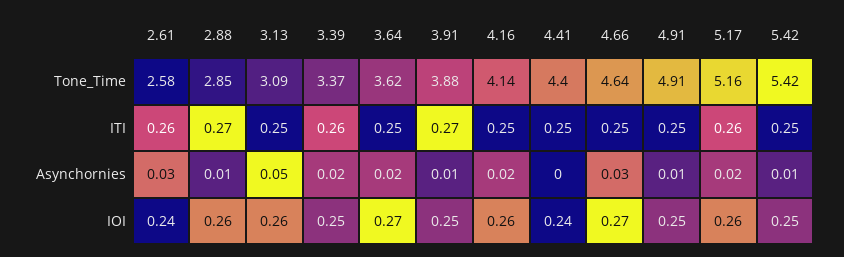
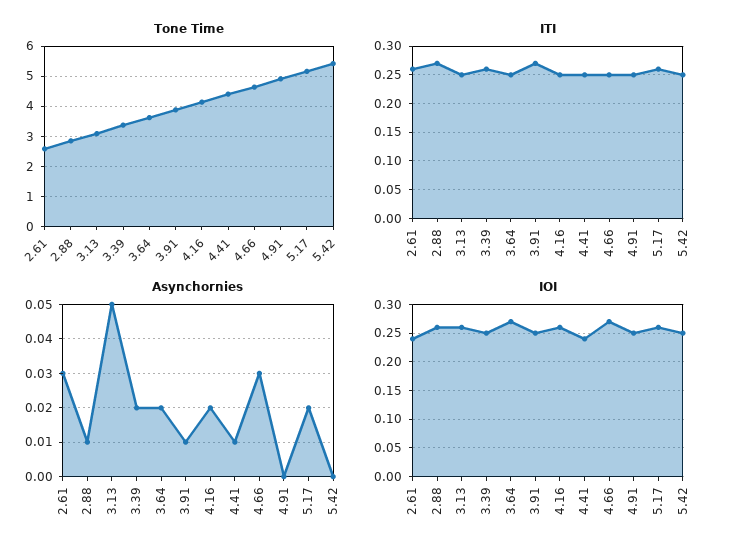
Asynchornies, 4.41: 0 -> 0.01
Asynchornies, 4.91: 0.01 -> 0
Asynchornies, 5.42: 0.01 -> 0

